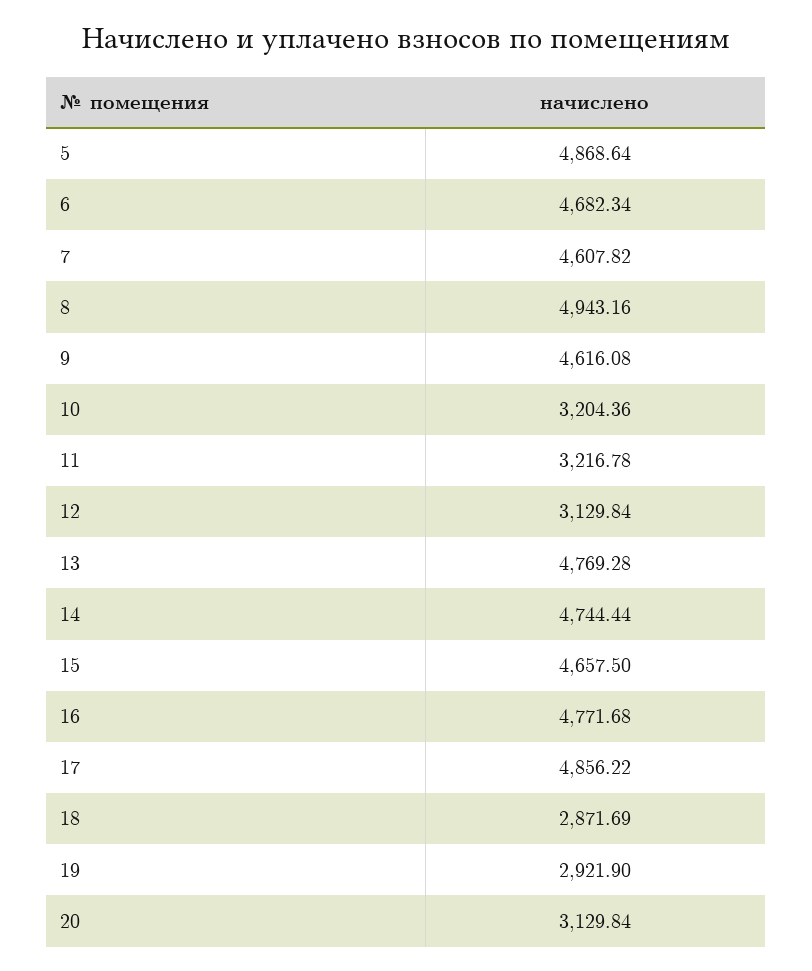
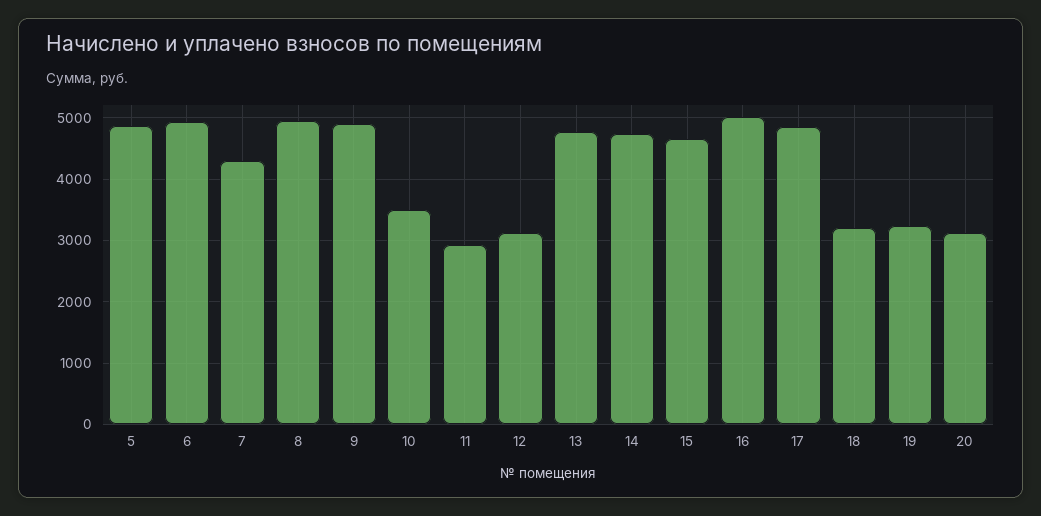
6: 4682.34 -> 4900
7: 4607.82 -> 4300
9: 4616.08 -> 4900
10: 3204.36 -> 3500
11: 3216.78 -> 2900
16: 4771.68 -> 5000
18: 2871.69 -> 3200
19: 2921.9 -> 3200

